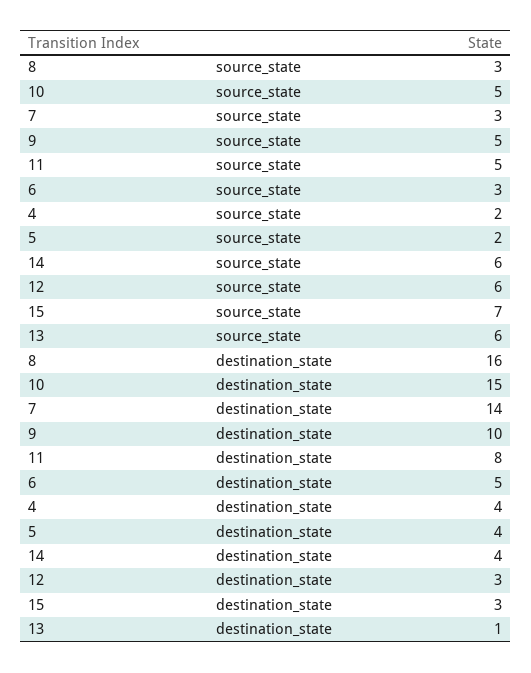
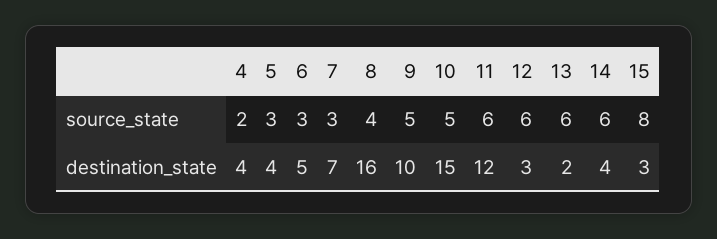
8, source_state: 3 -> 4
11, source_state: 5 -> 6
5, source_state: 2 -> 3
15, source_state: 7 -> 8
7, destination_state: 14 -> 7
11, destination_state: 8 -> 12
13, destination_state: 1 -> 2

